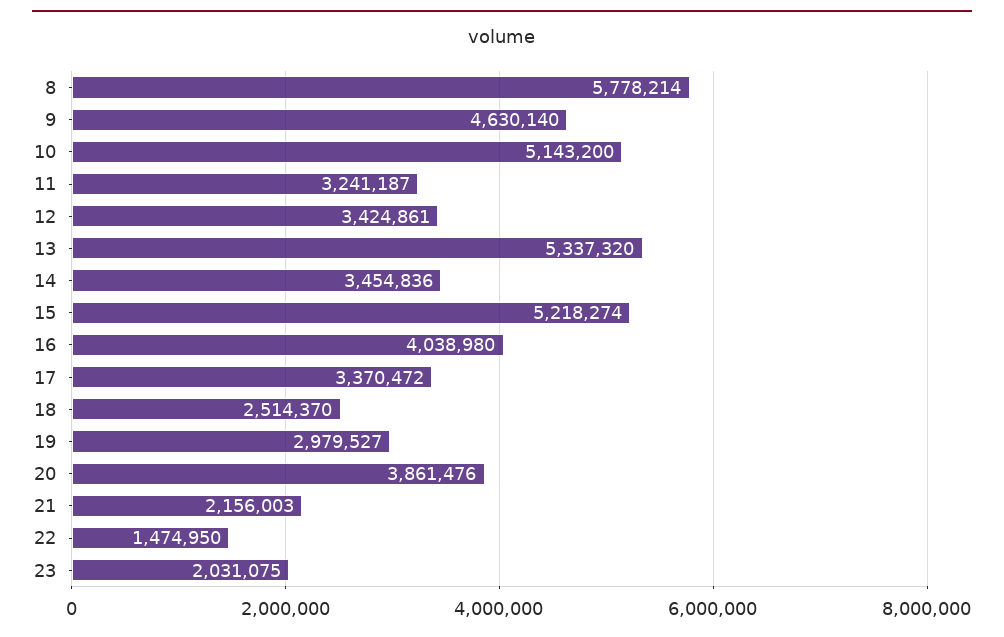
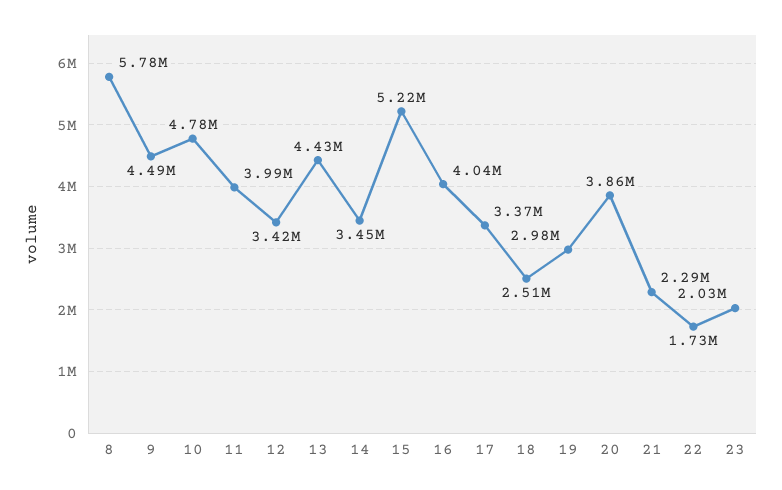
9: 4630140 -> 4490000
10: 5143200 -> 4780000
11: 3241187 -> 3990000
13: 5337320 -> 4430000
21: 2156003 -> 2290000
22: 1474950 -> 1730000

